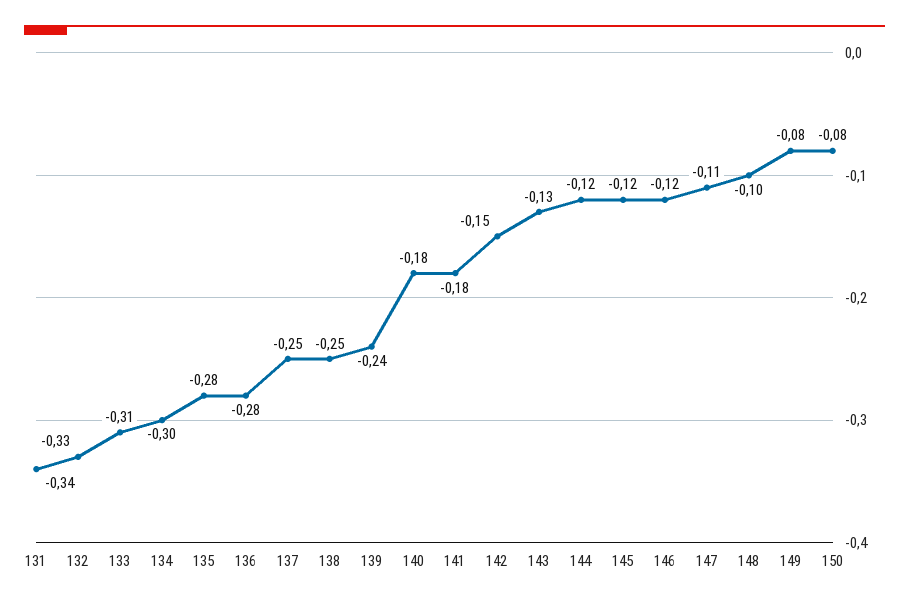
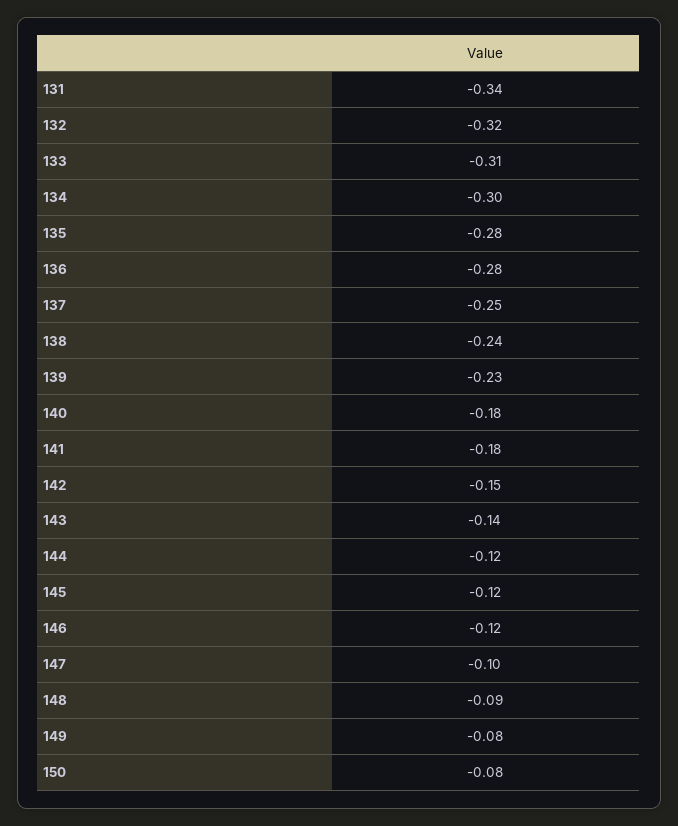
132: -0.33 -> -0.32
138: -0.25 -> -0.24
139: -0.24 -> -0.23
143: -0.13 -> -0.14
147: -0.11 -> -0.1
148: -0.1 -> -0.09

